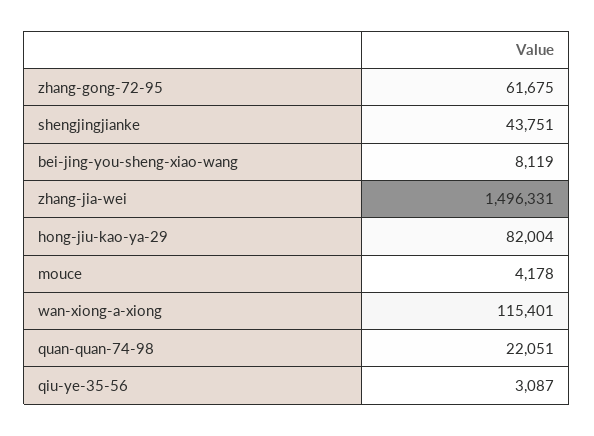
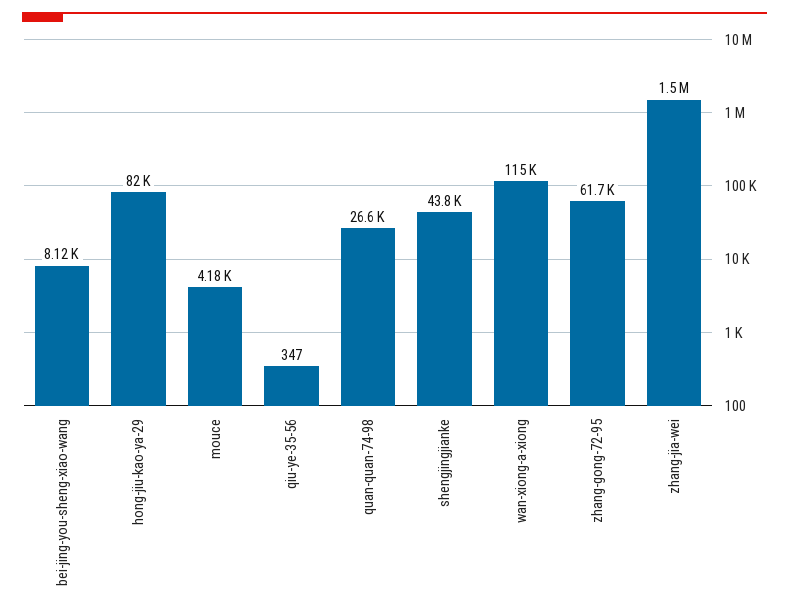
quan-quan-74-98: 22051 -> 26600
qiu-ye-35-56: 3087 -> 347

